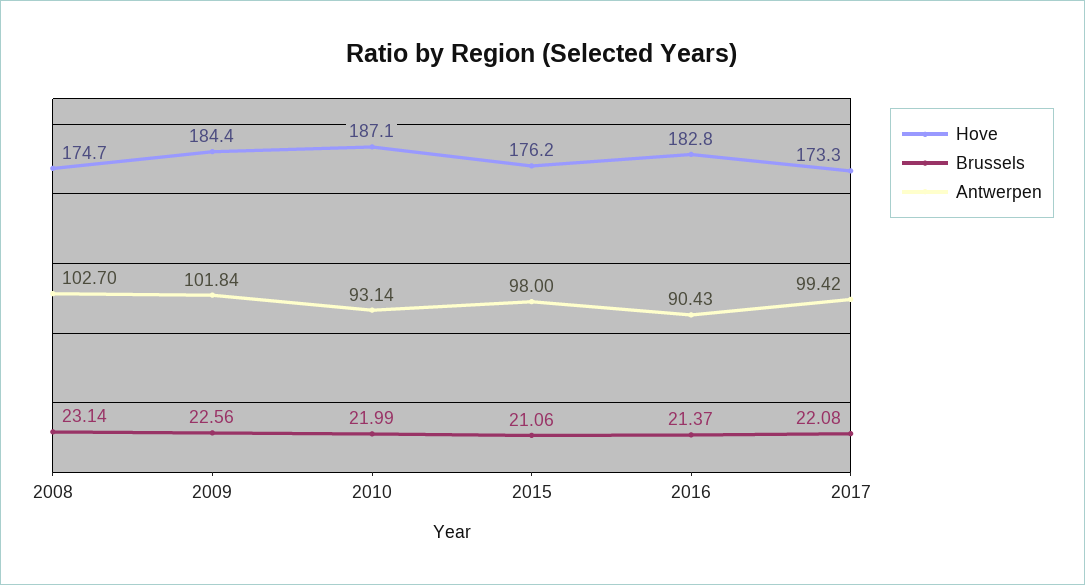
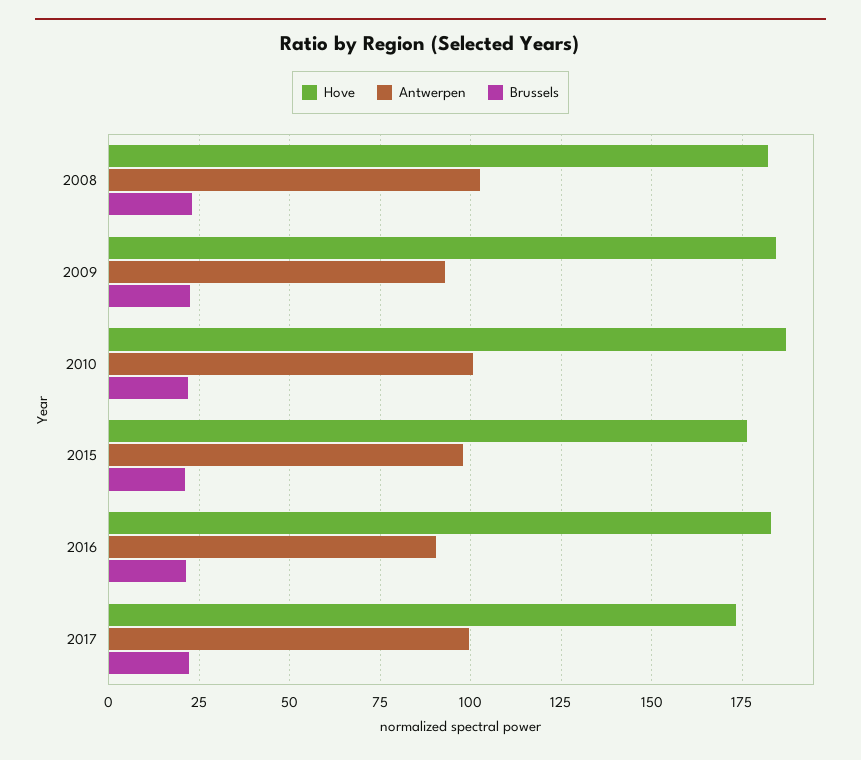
Hove, 2008: 174.7 -> 182.5
Antwerpen, 2009: 101.84 -> 92.5
Antwerpen, 2010: 93.14 -> 100

